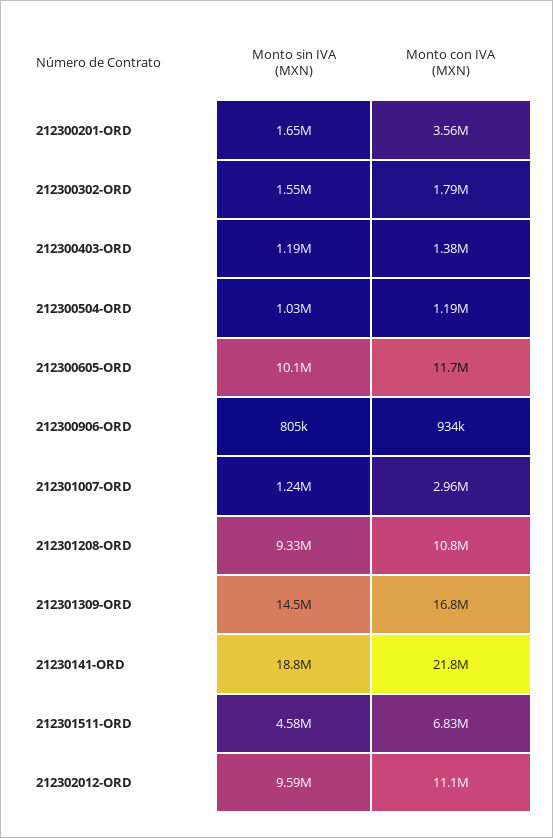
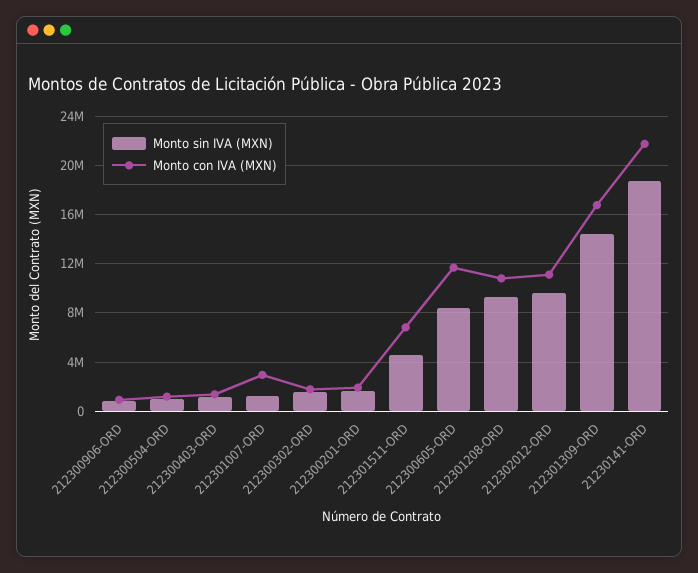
Monto con IVA (MXN), 212300201-ORD: 3560000 -> 2000000
Monto sin IVA (MXN), 212300605-ORD: 10100000 -> 8500000

